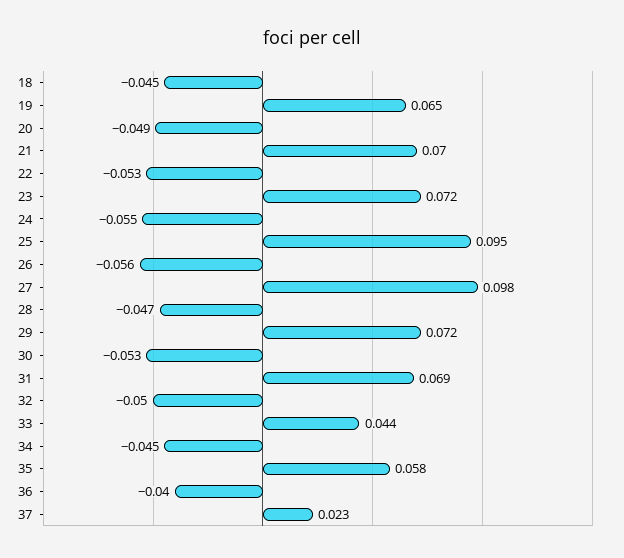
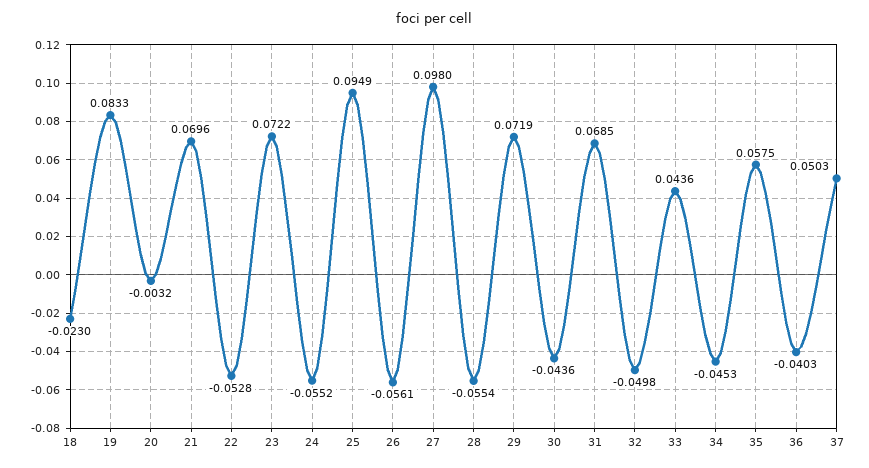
18: -0.045 -> -0.023
19: 0.065 -> 0.0833
20: -0.049 -> -0.0032
28: -0.047 -> -0.0554
30: -0.053 -> -0.0436
37: 0.023 -> 0.0503

